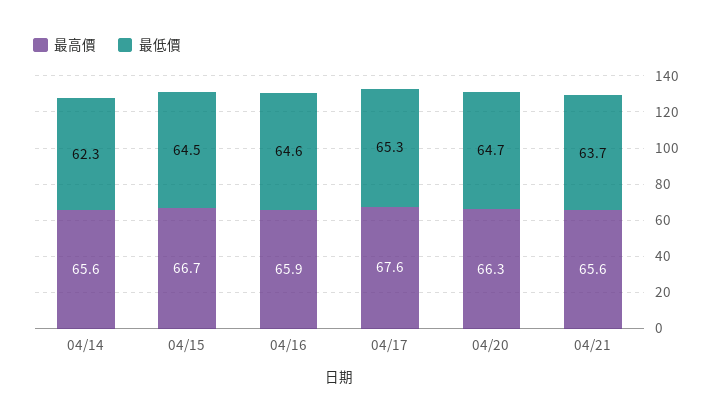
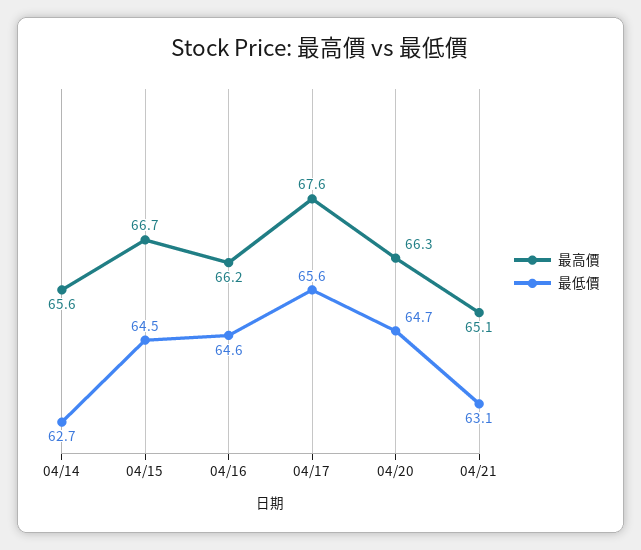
最低價, 04/14: 62.3 -> 62.7
最高價, 04/16: 65.9 -> 66.2
最低價, 04/17: 65.3 -> 65.6
最高價, 04/21: 65.6 -> 65.1
最低價, 04/21: 63.7 -> 63.1

